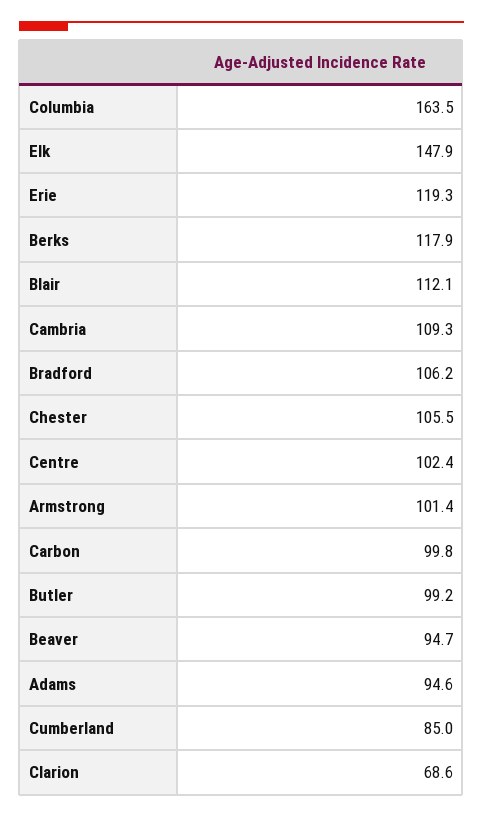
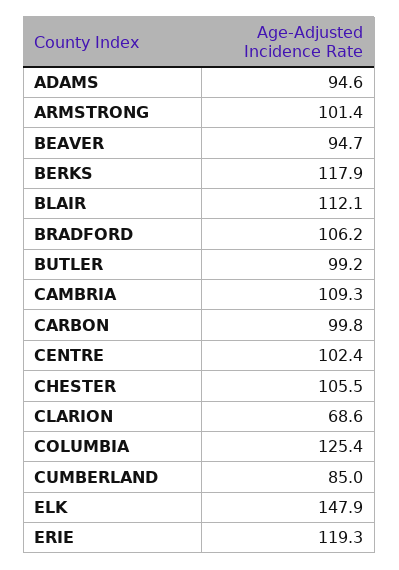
Columbia: 163.5 -> 125.4

